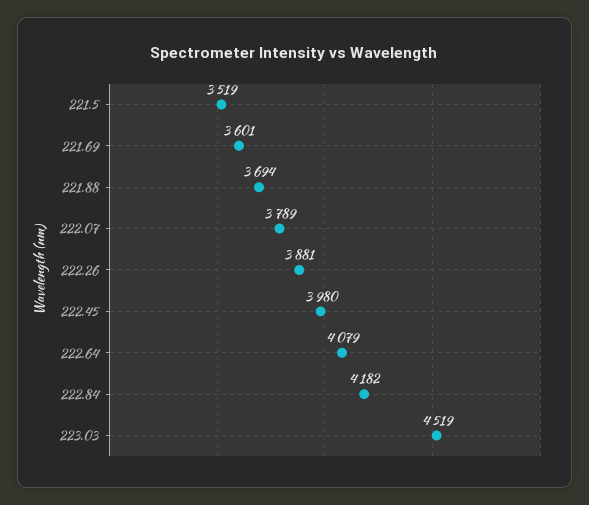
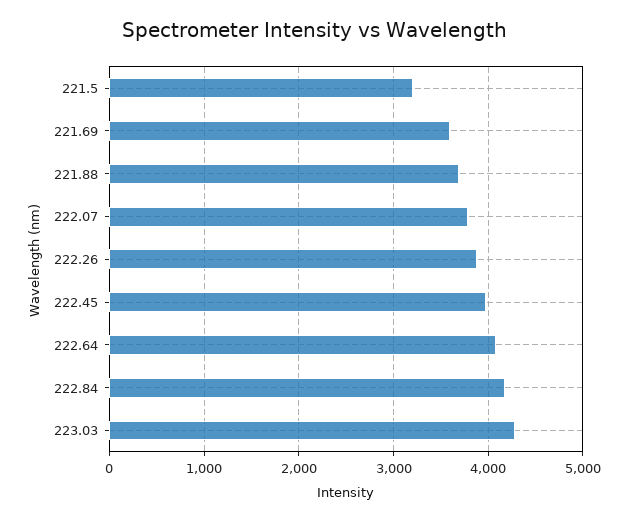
221.5: 3519 -> 3200
223.03: 4519 -> 4300

